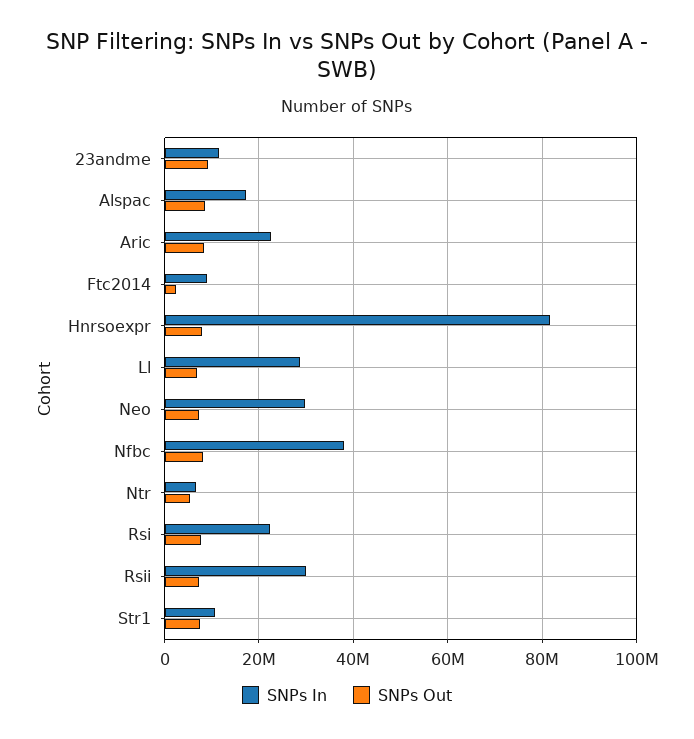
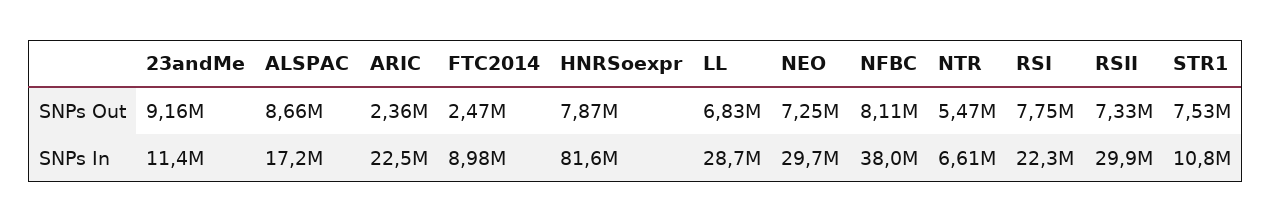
SNPs Out, Aric: 8000000 -> 2360000

